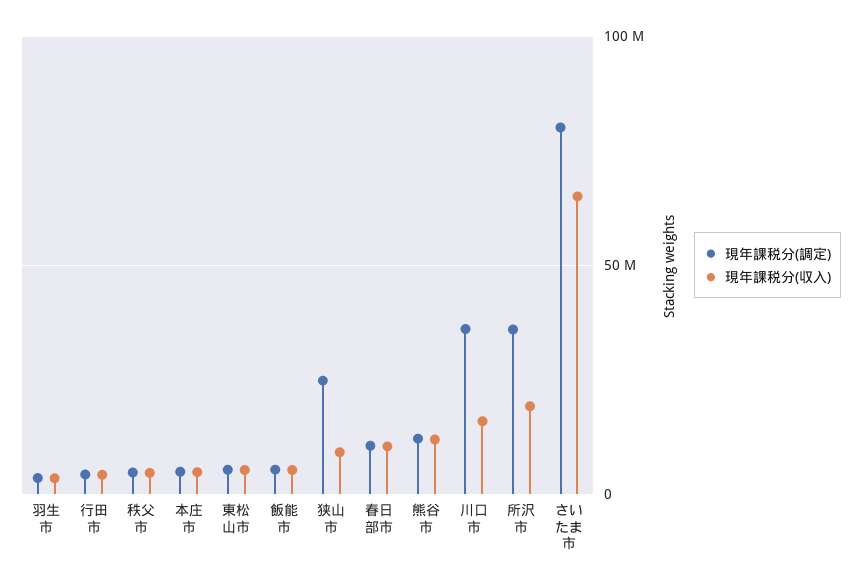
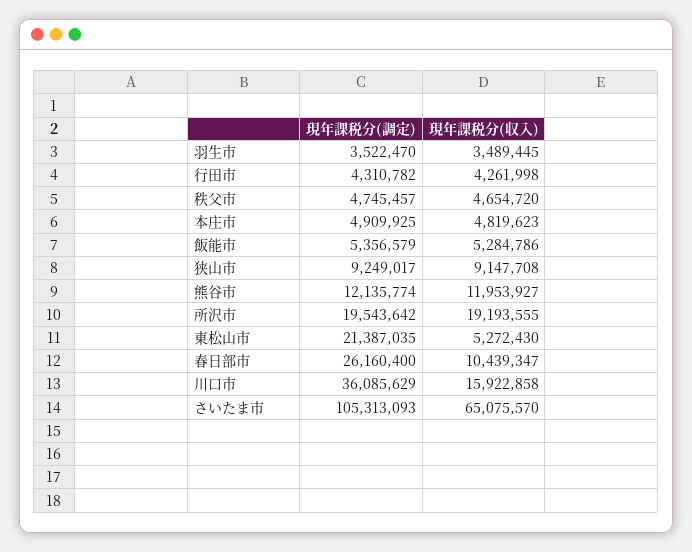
現年課税分(調定), 東松山市: 5000000 -> 21387035
現年課税分(調定), 狭山市: 25000000 -> 9249017
現年課税分(調定), 春日部市: 10000000 -> 26160400
現年課税分(調定), 所沢市: 35000000 -> 19543642
現年課税分(調定), さいたま市: 80000000 -> 105313093

